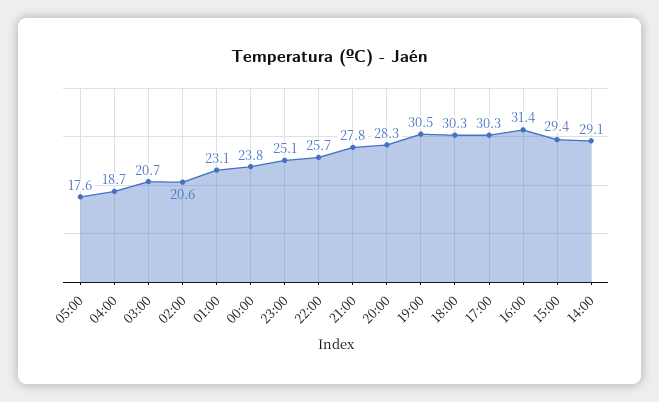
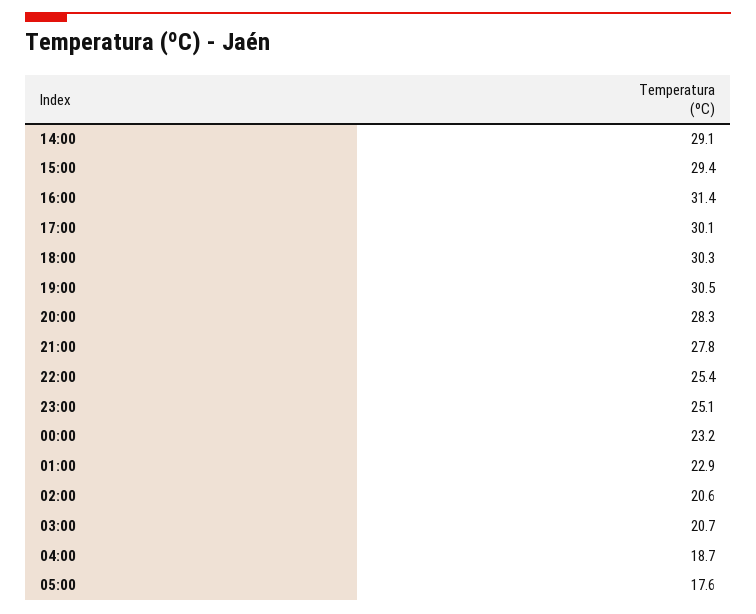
01:00: 23.1 -> 22.9
00:00: 23.8 -> 23.2
22:00: 25.7 -> 25.4
17:00: 30.3 -> 30.1

